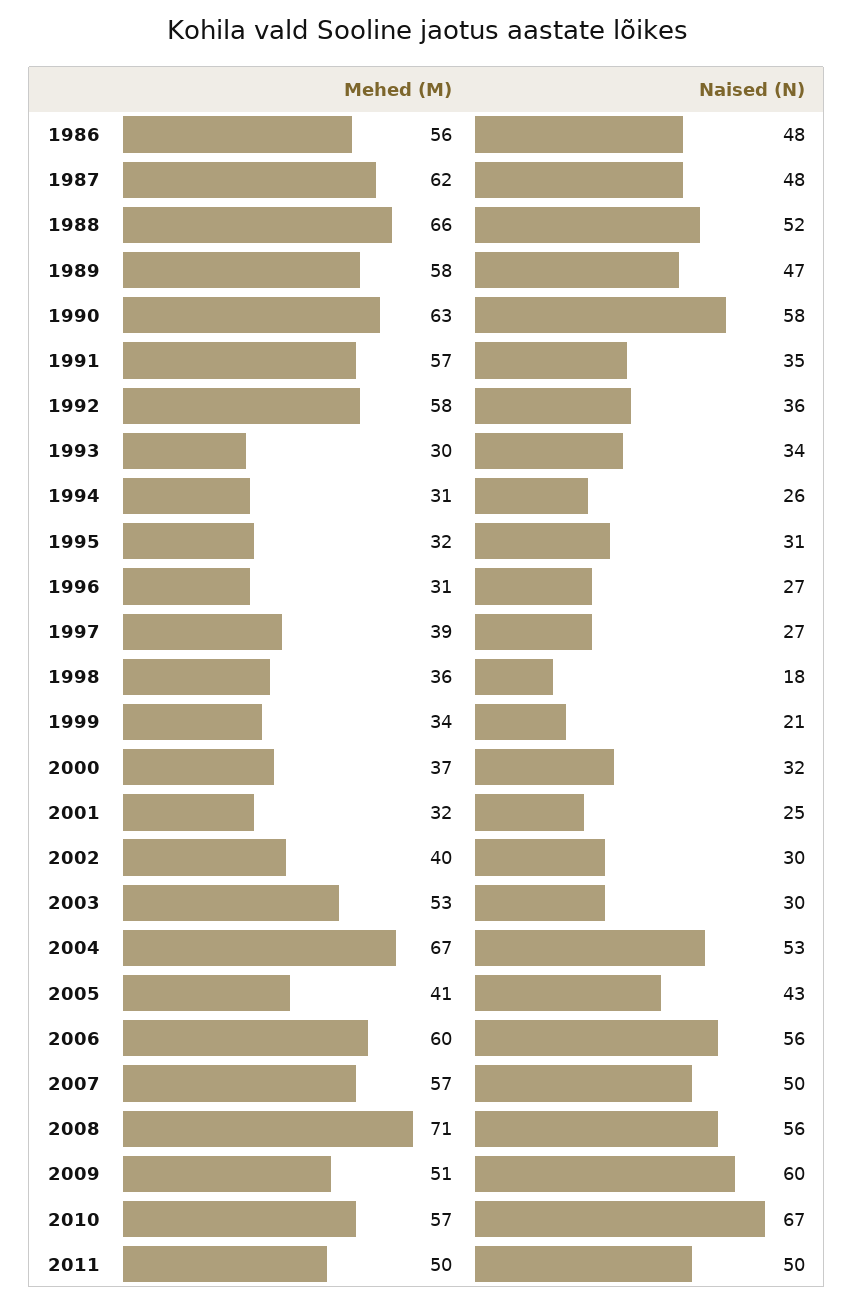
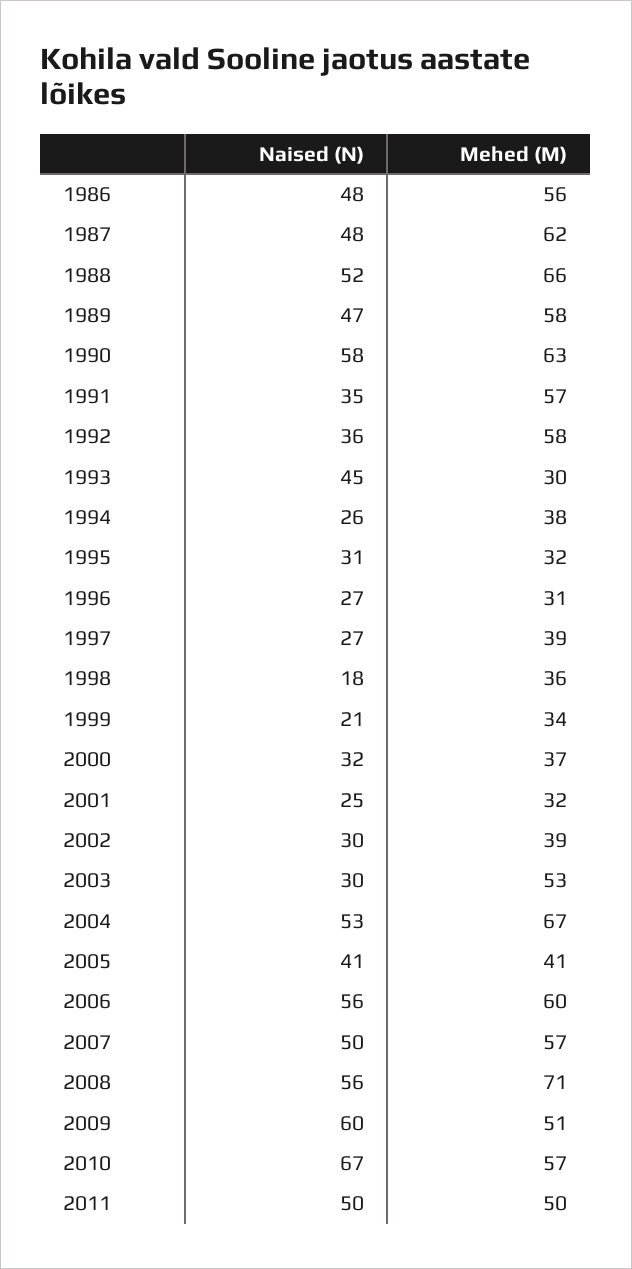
Naised (N), 1993: 34 -> 45
Mehed (M), 1994: 31 -> 38
Mehed (M), 2002: 40 -> 39
Naised (N), 2005: 43 -> 41

